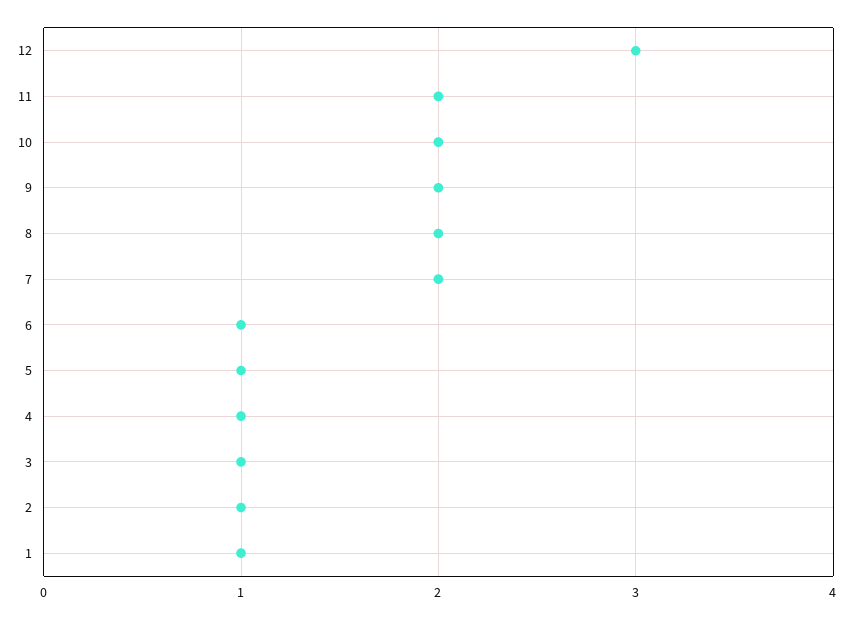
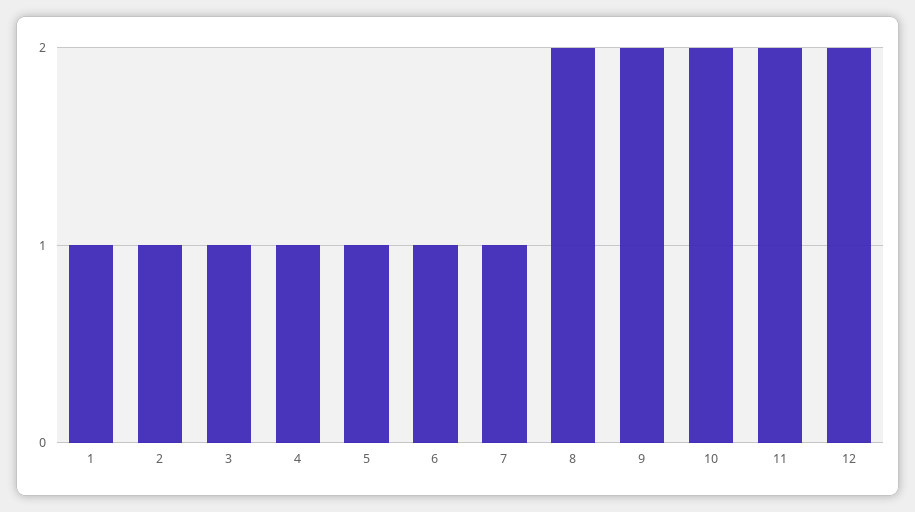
12: 3 -> 2
7: 2 -> 1

